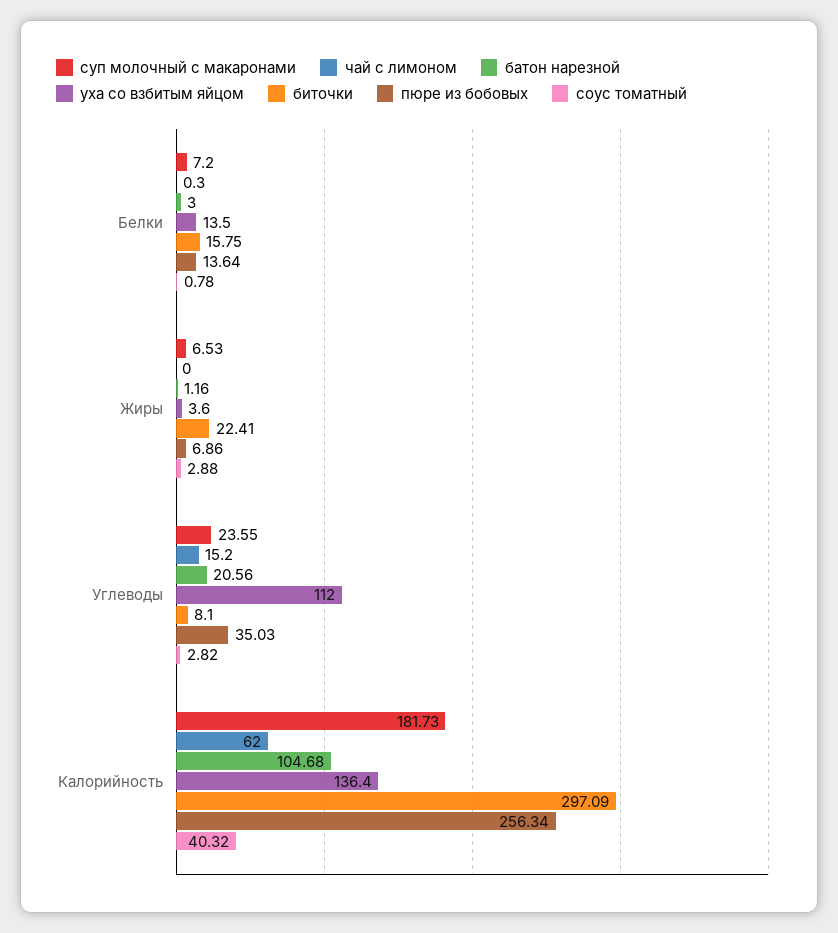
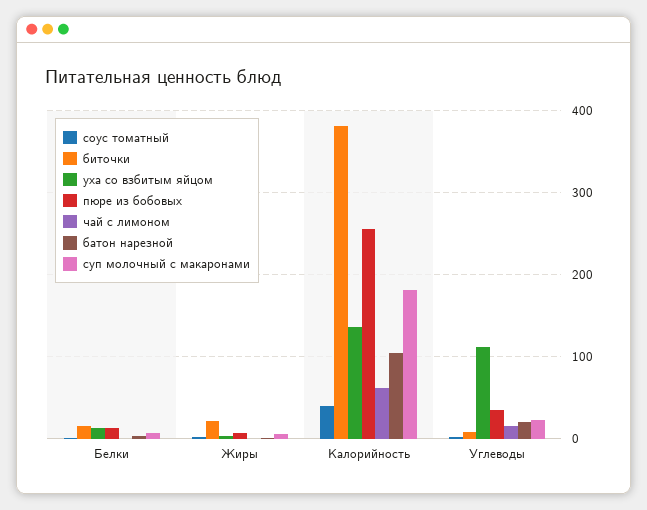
биточки, Калорийность: 297.09 -> 380

